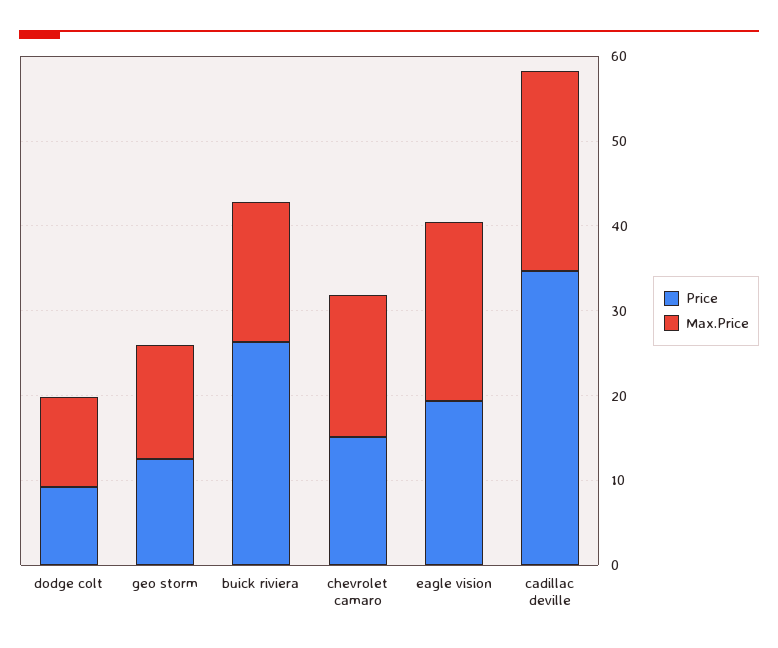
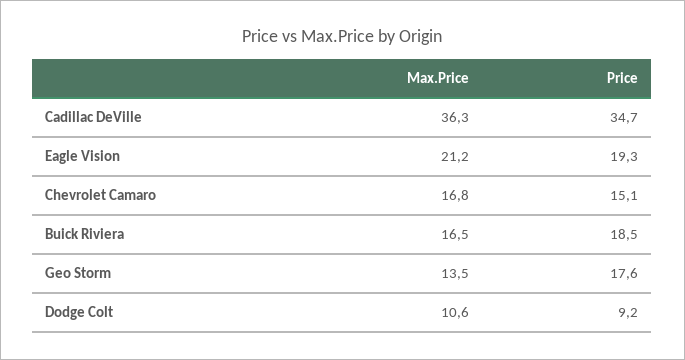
Price, geo storm: 12 -> 17.6
Price, buick riviera: 26 -> 18.5
Max.Price, cadillac deville: 24 -> 36.3

